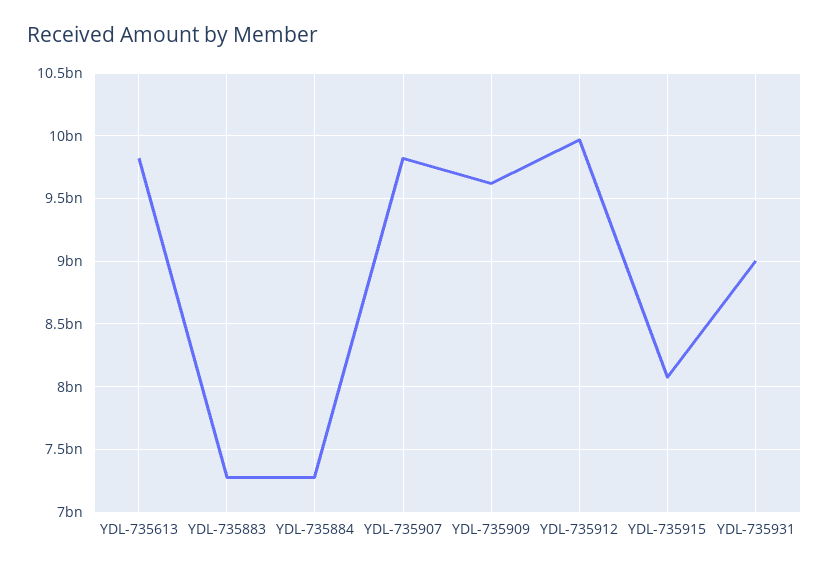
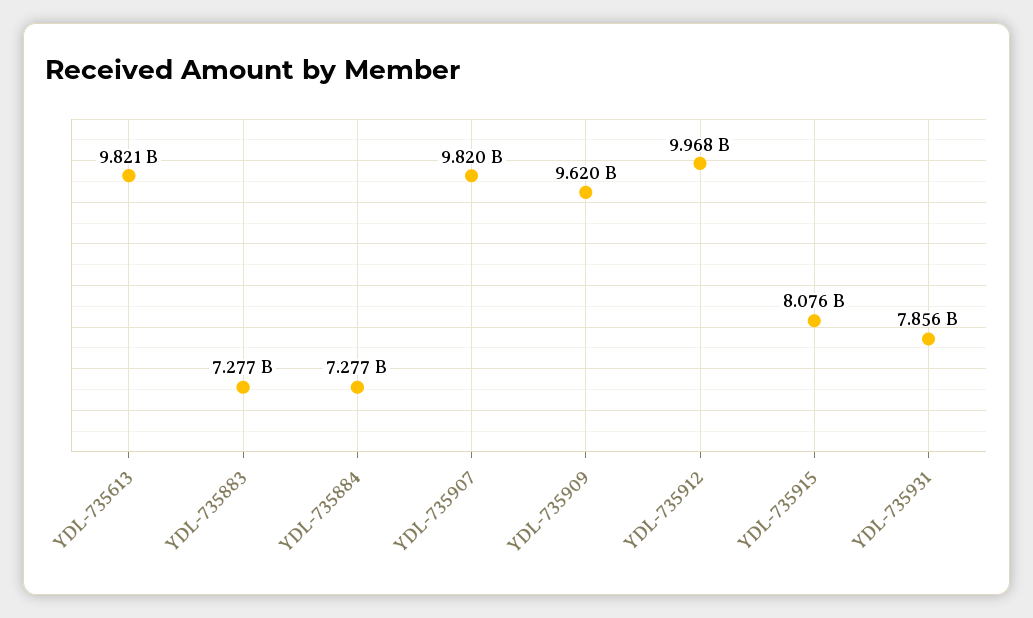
YDL-735931: 9000000000 -> 7856000000

